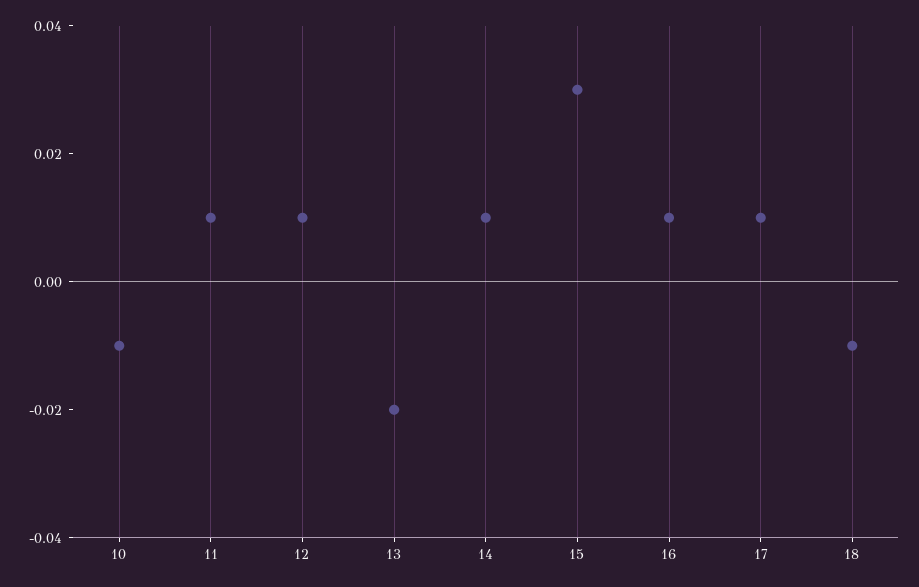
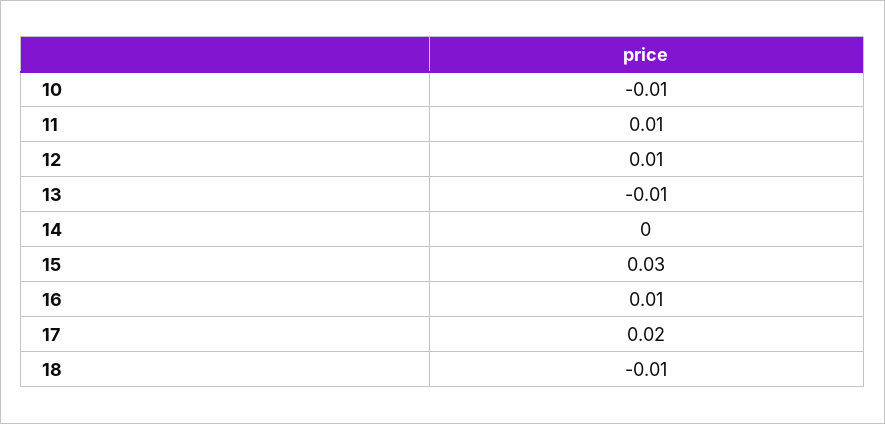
13: -0.02 -> -0.01
14: 0.01 -> 0
17: 0.01 -> 0.02

